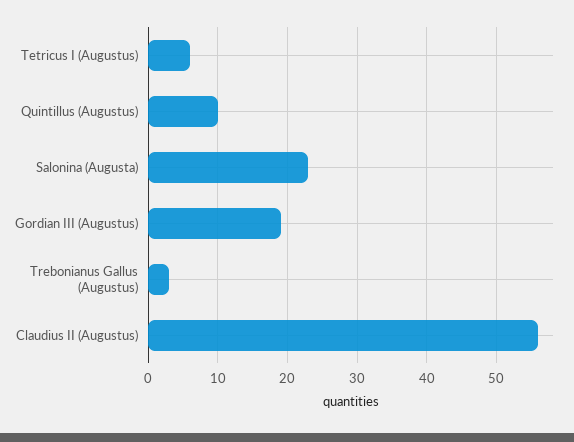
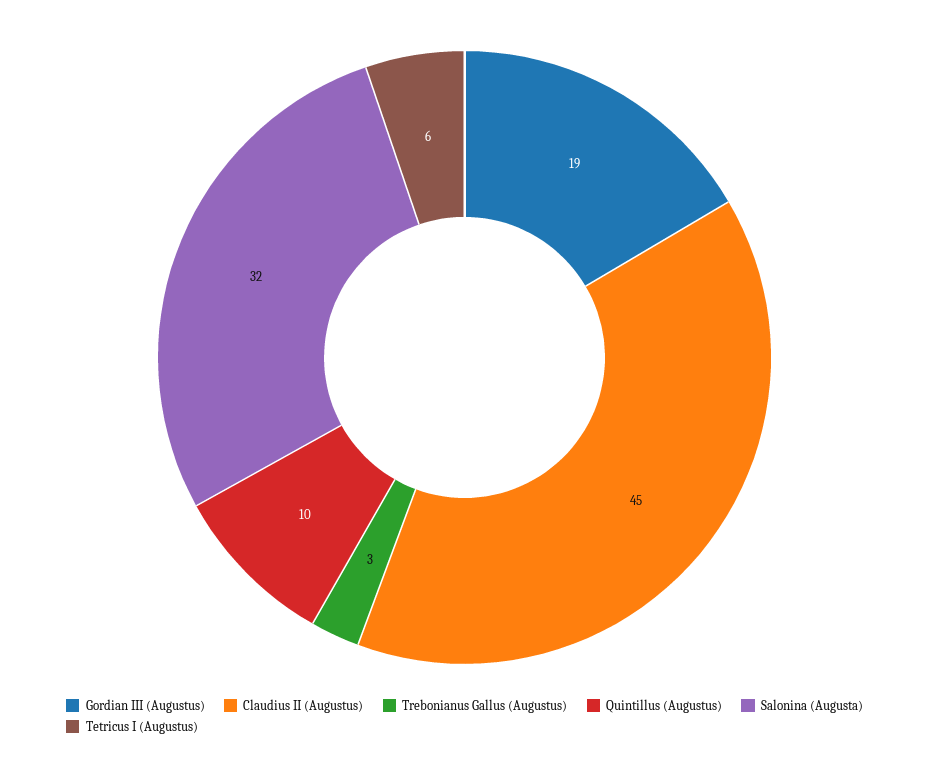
Salonina (Augusta): 23 -> 32
Claudius II (Augustus): 56 -> 45

